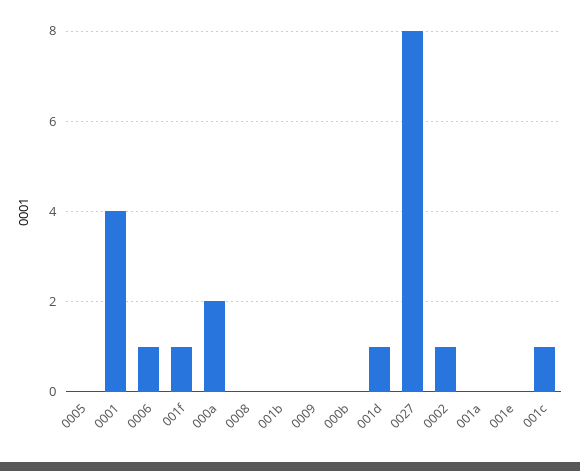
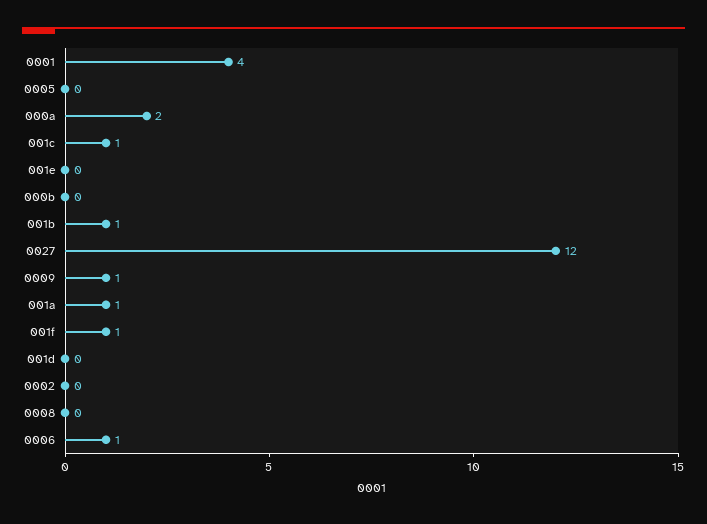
001b: 0 -> 1
0009: 0 -> 1
001d: 1 -> 0
0027: 8 -> 12
0002: 1 -> 0
001a: 0 -> 1

